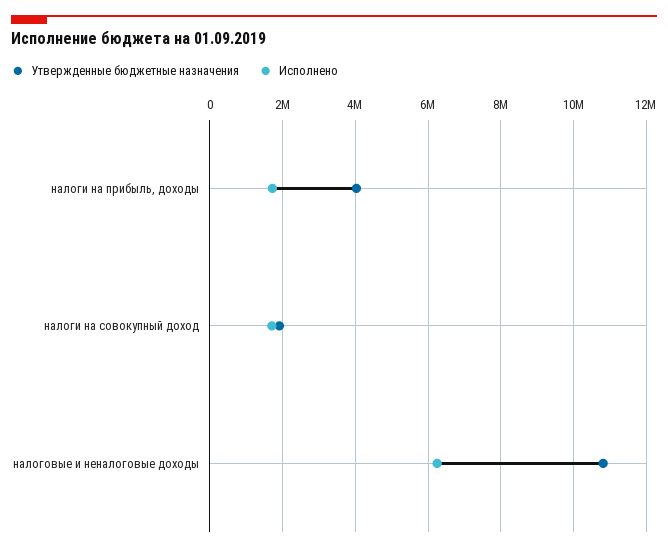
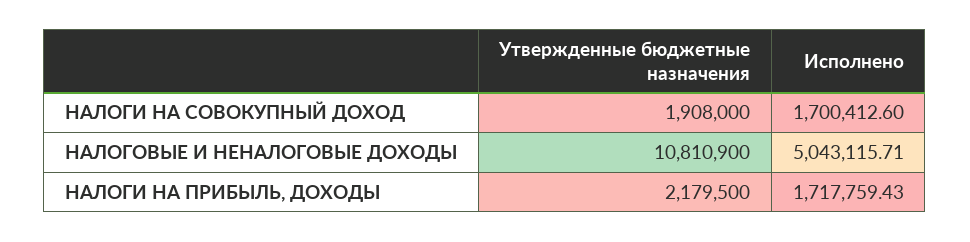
Утвержденные бюджетные назначения, налоги на прибыль, доходы: 4000000 -> 2179500
Исполнено, налоговые и неналоговые доходы: 6200000 -> 5043115.71

